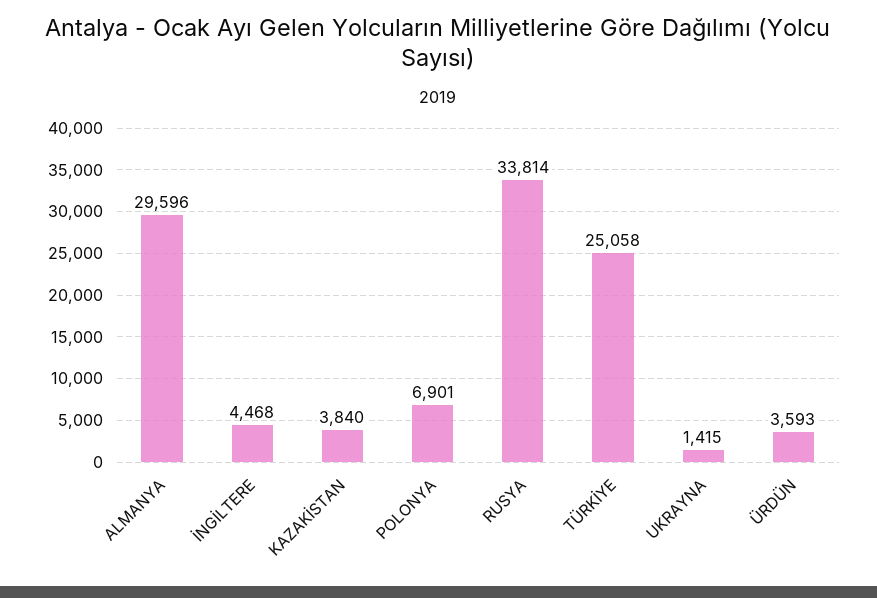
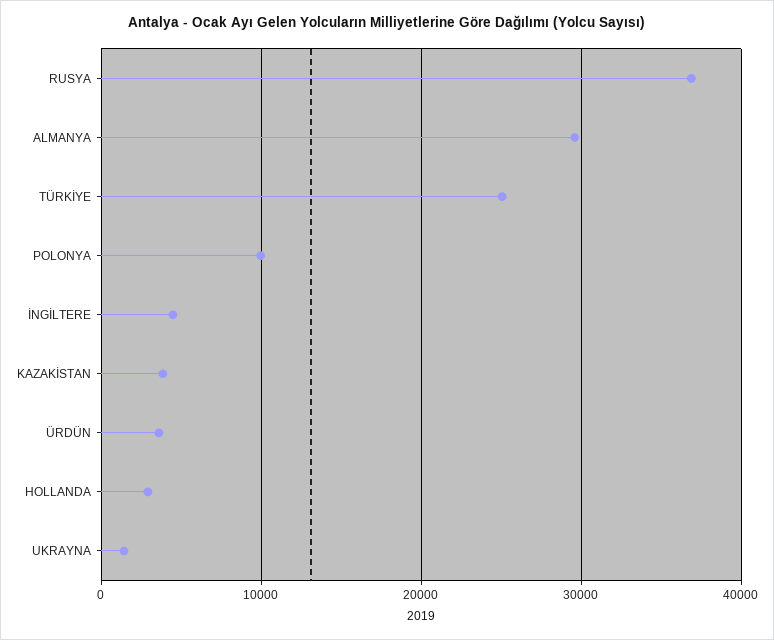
POLONYA: 6901 -> 10000
RUSYA: 33814 -> 37000
HOLLANDA: none -> 3000

